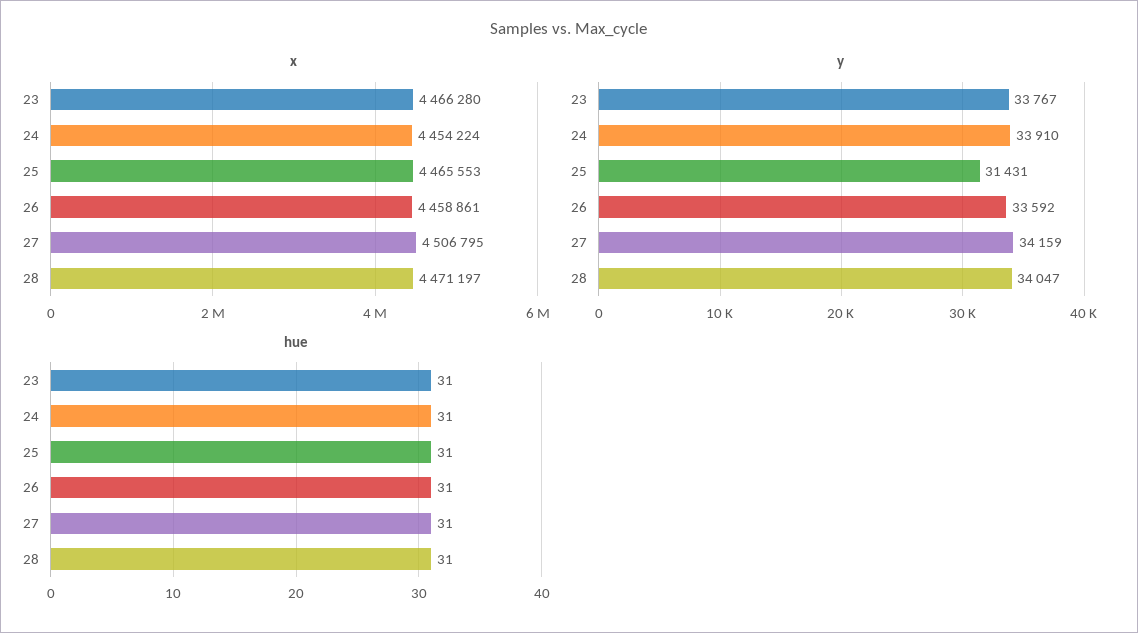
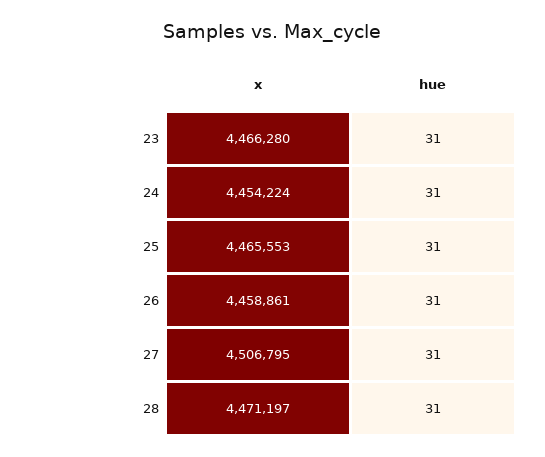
y, 23: 33767 -> none
y, 24: 33910 -> none
y, 25: 31431 -> none
y, 26: 33592 -> none
y, 27: 34159 -> none
y, 28: 34047 -> none

